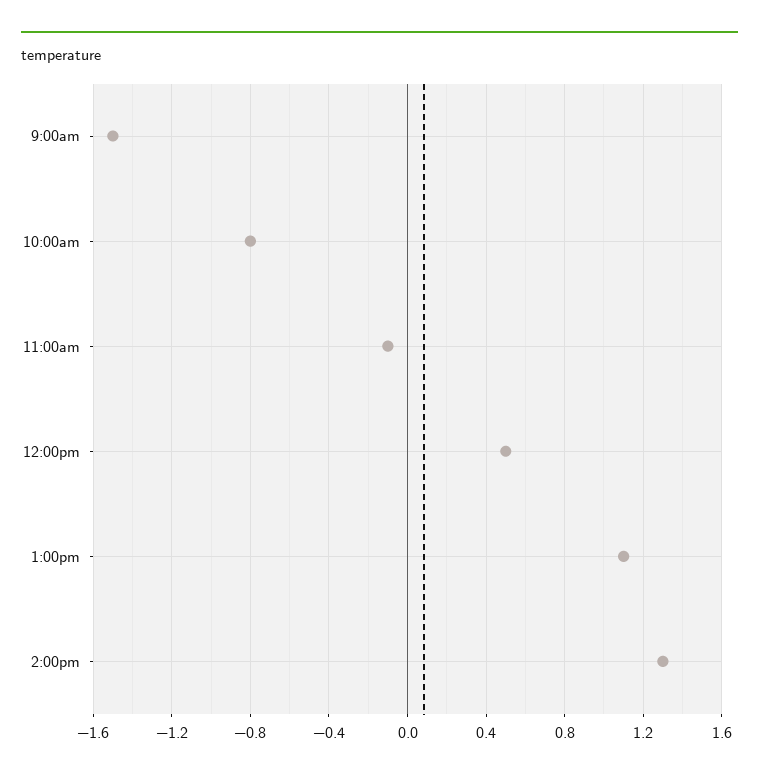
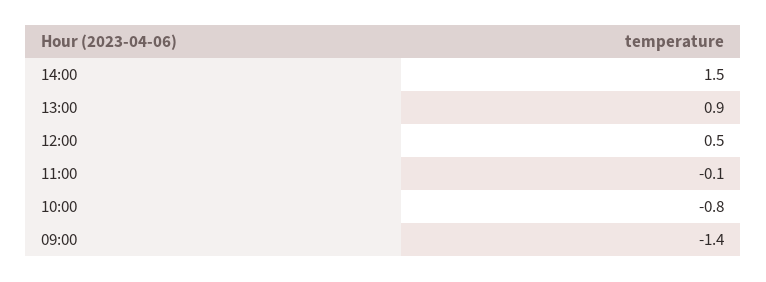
9:00am: -1.5 -> -1.4
1:00pm: 1.1 -> 0.9
2:00pm: 1.3 -> 1.5

